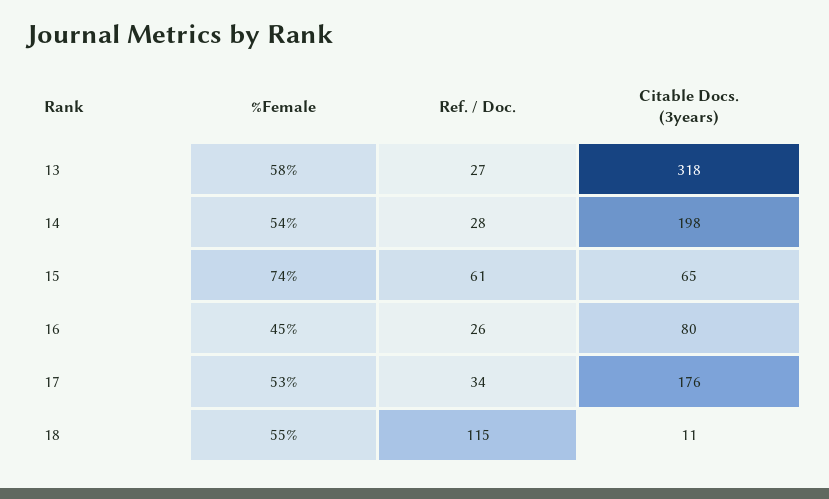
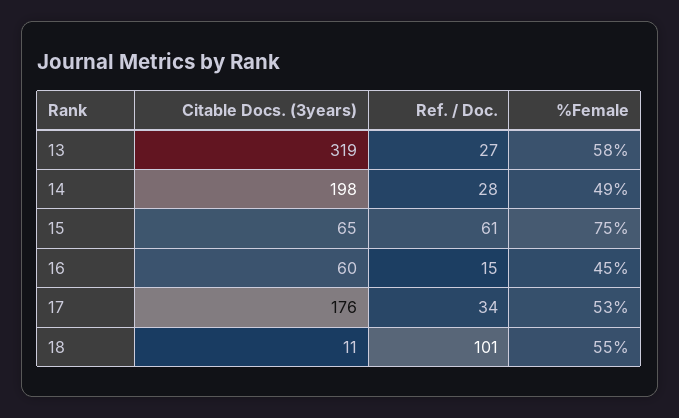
Citable Docs. (3years), 13: 318 -> 319
%Female, 14: 54 -> 49
%Female, 15: 74 -> 75
Ref. / Doc., 16: 26 -> 15
Citable Docs. (3years), 16: 80 -> 60
Ref. / Doc., 18: 115 -> 101

